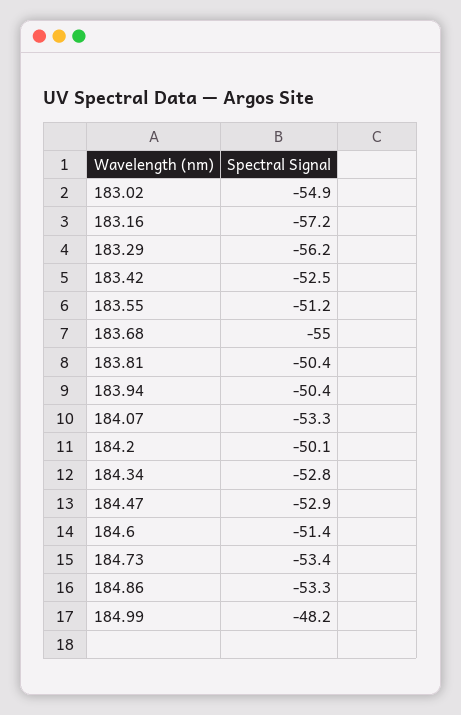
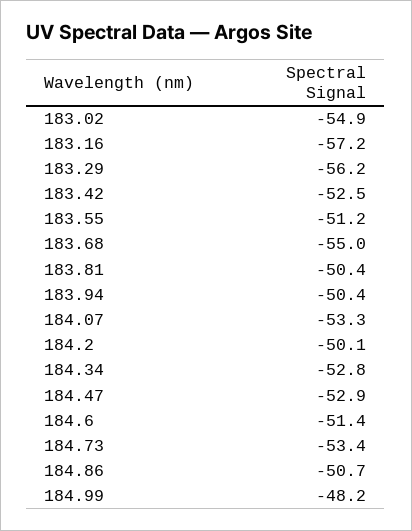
184.86: -53.3 -> -50.7

